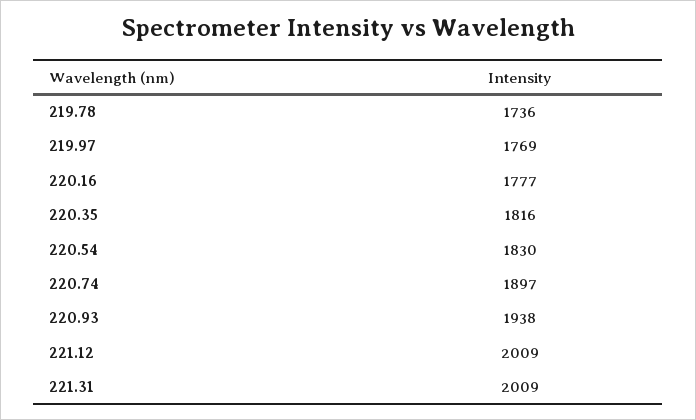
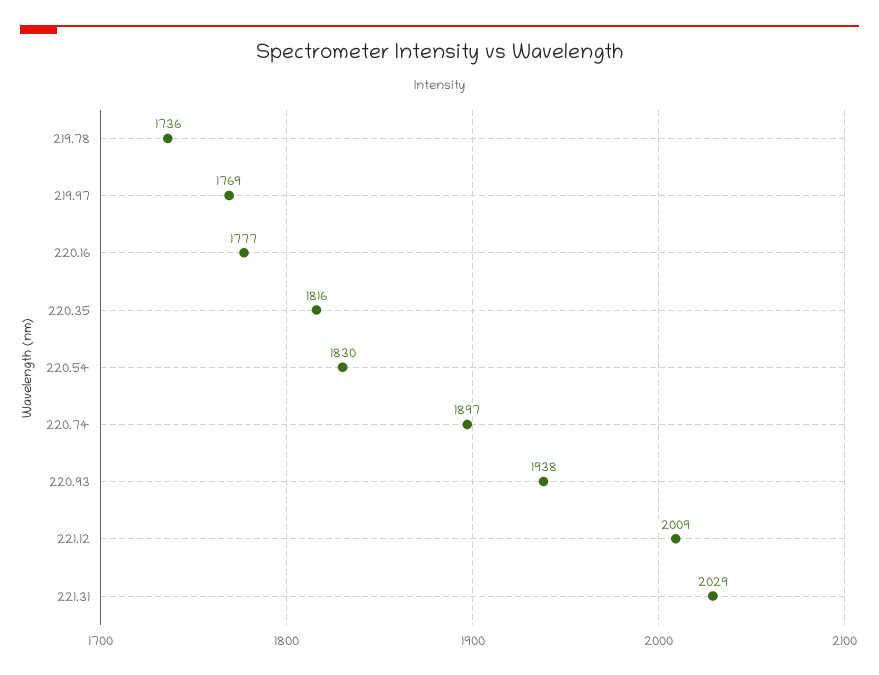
221.31: 2009 -> 2029

